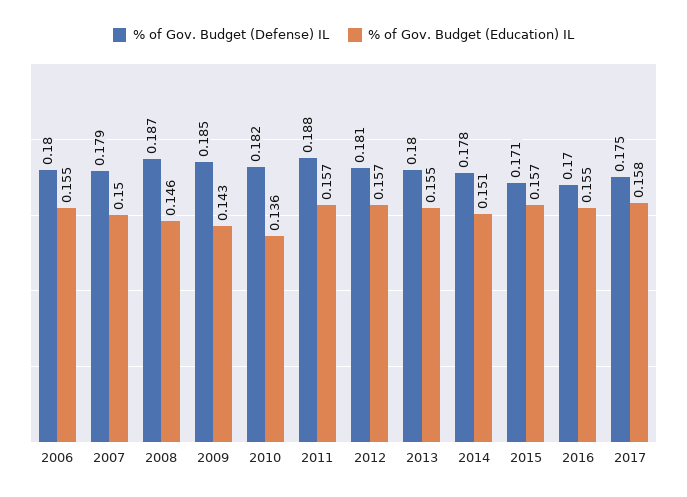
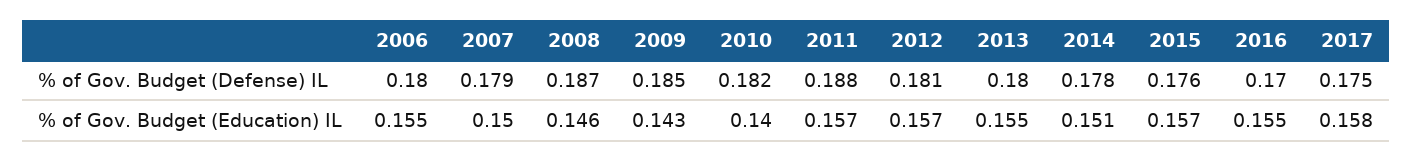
% of Gov. Budget (Education) IL, 2010: 0.136 -> 0.14
% of Gov. Budget (Defense) IL, 2015: 0.171 -> 0.176

